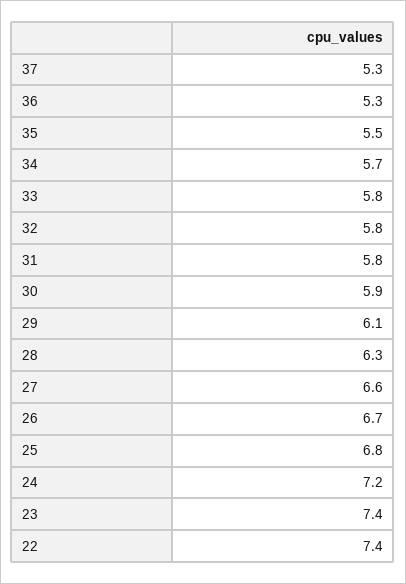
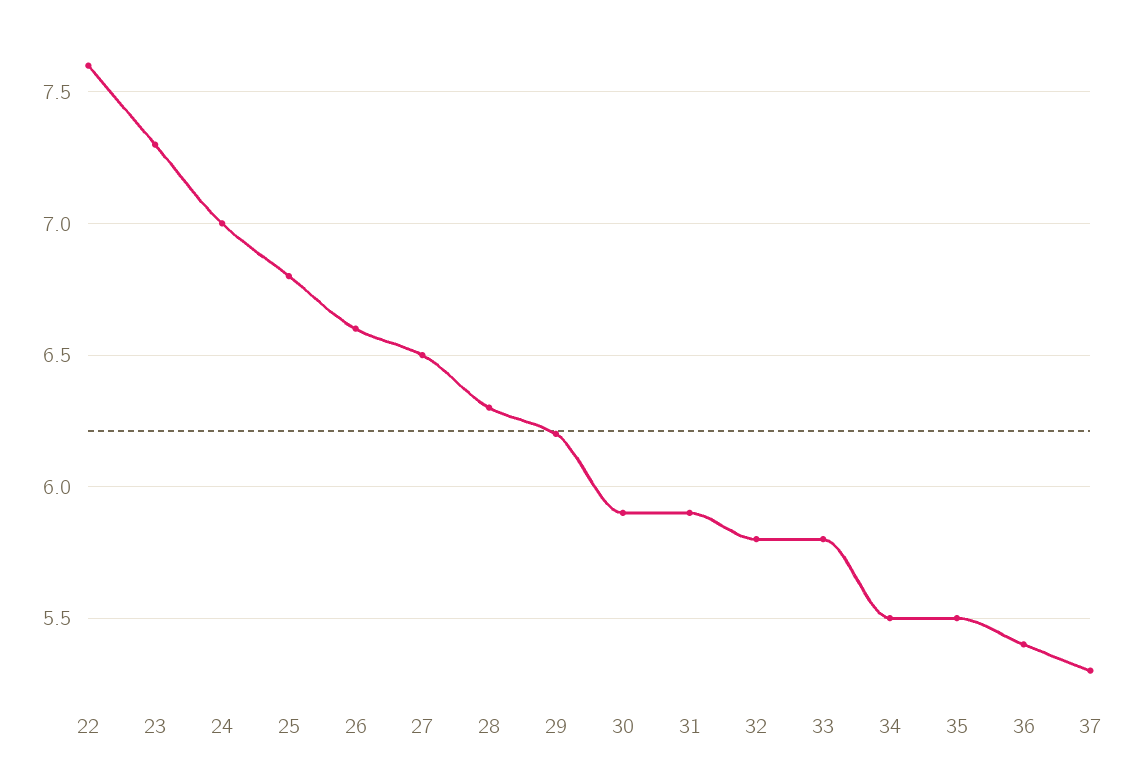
36: 5.3 -> 5.4
34: 5.7 -> 5.5
31: 5.8 -> 5.9
29: 6.1 -> 6.2
27: 6.6 -> 6.5
26: 6.7 -> 6.6
24: 7.2 -> 7
23: 7.4 -> 7.3
22: 7.4 -> 7.6

